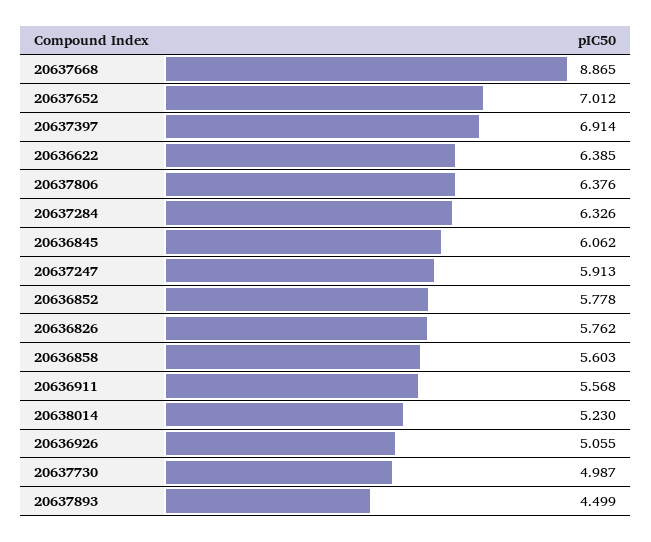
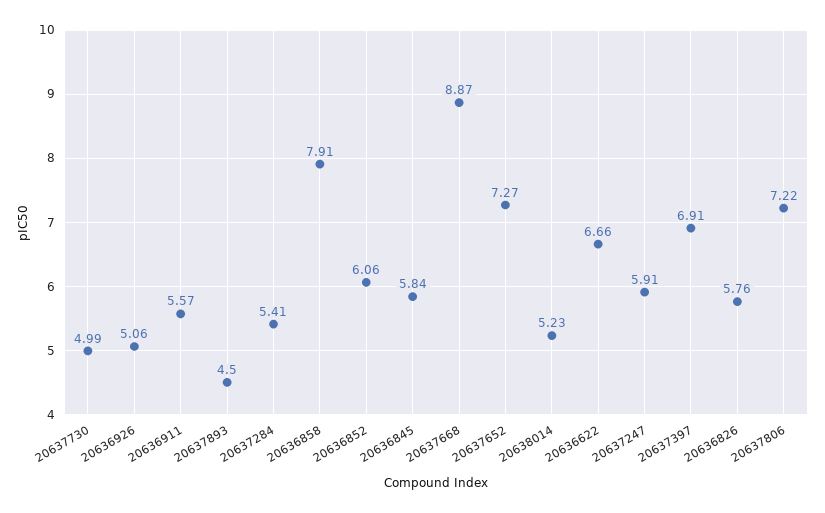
20637652: 7.012 -> 7.27
20636622: 6.385 -> 6.66
20637806: 6.376 -> 7.22
20637284: 6.326 -> 5.41
20636845: 6.062 -> 5.84
20636852: 5.778 -> 6.06
20636858: 5.603 -> 7.91

